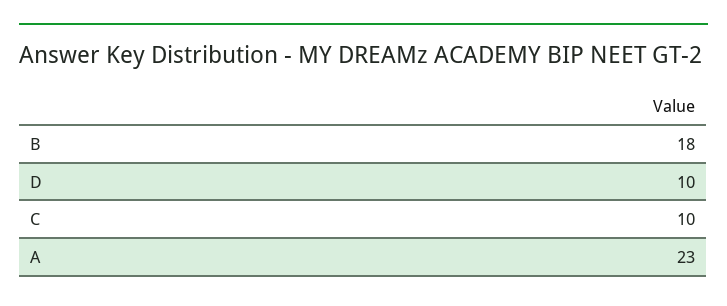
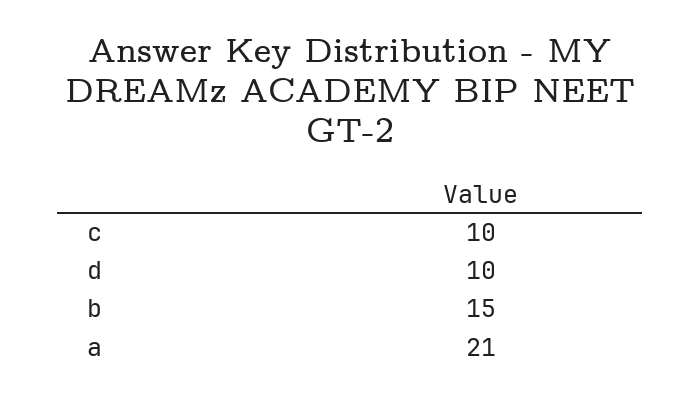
B: 18 -> 15
A: 23 -> 21

